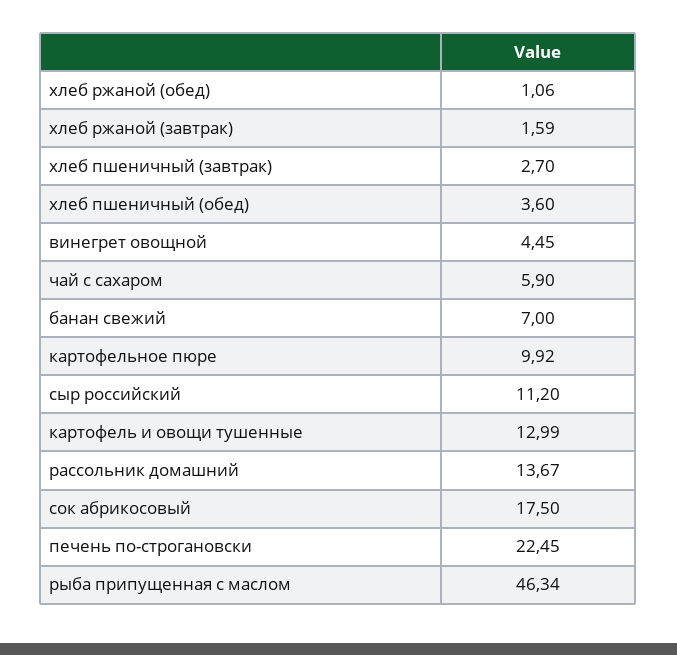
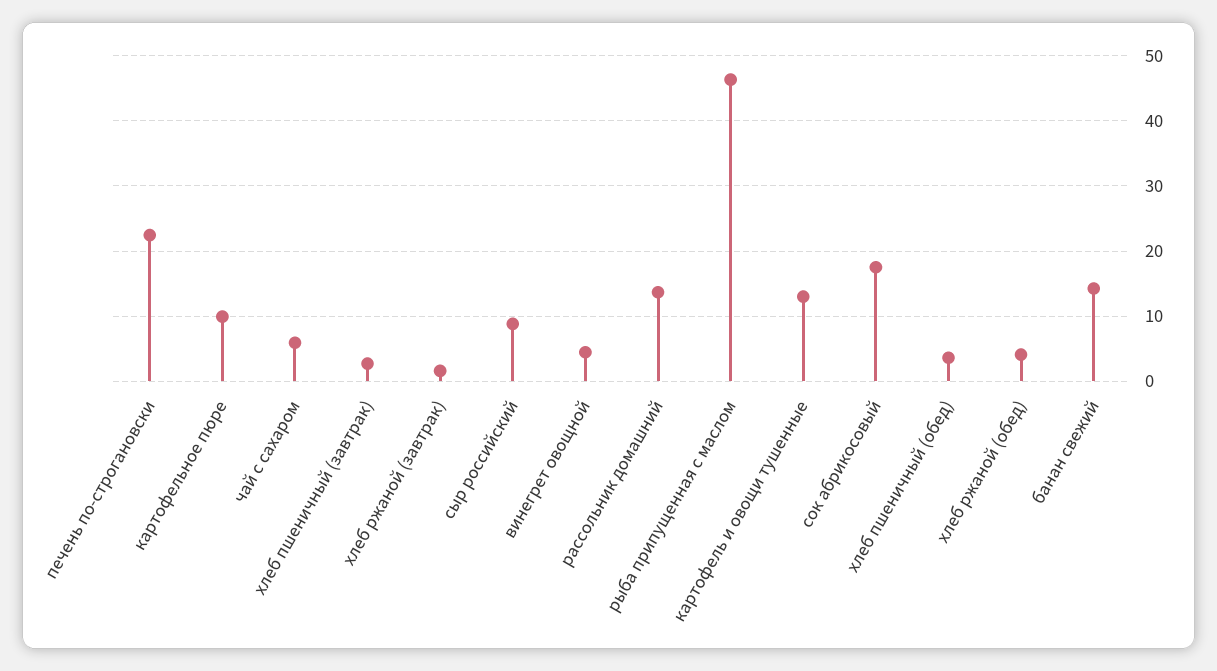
хлеб ржаной (обед): 1.06 -> 4
банан свежий: 7 -> 14
сыр российский: 11.2 -> 9

